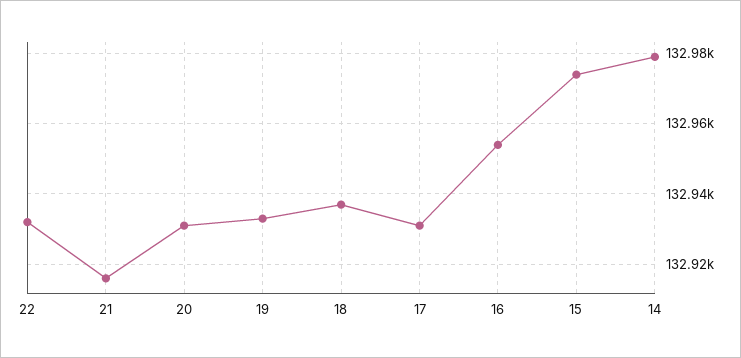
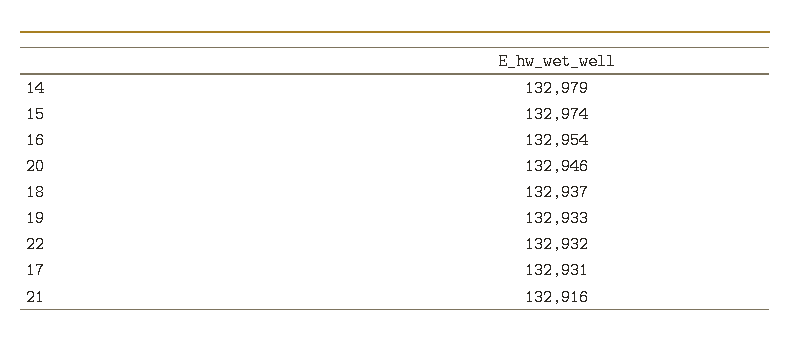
20: 132930 -> 132946

